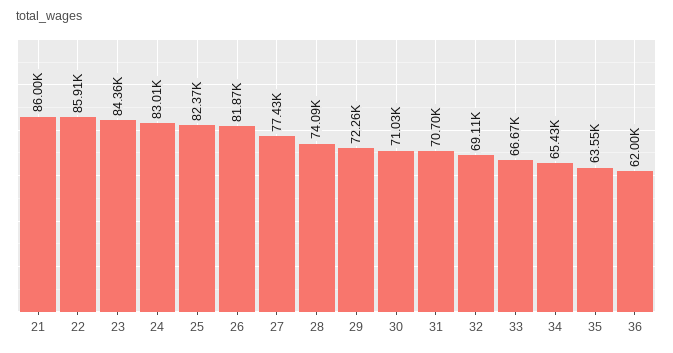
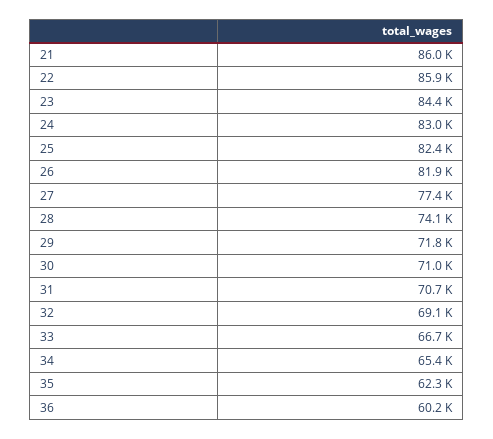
29: 72260 -> 71800
35: 63550 -> 62300
36: 62000 -> 60200

